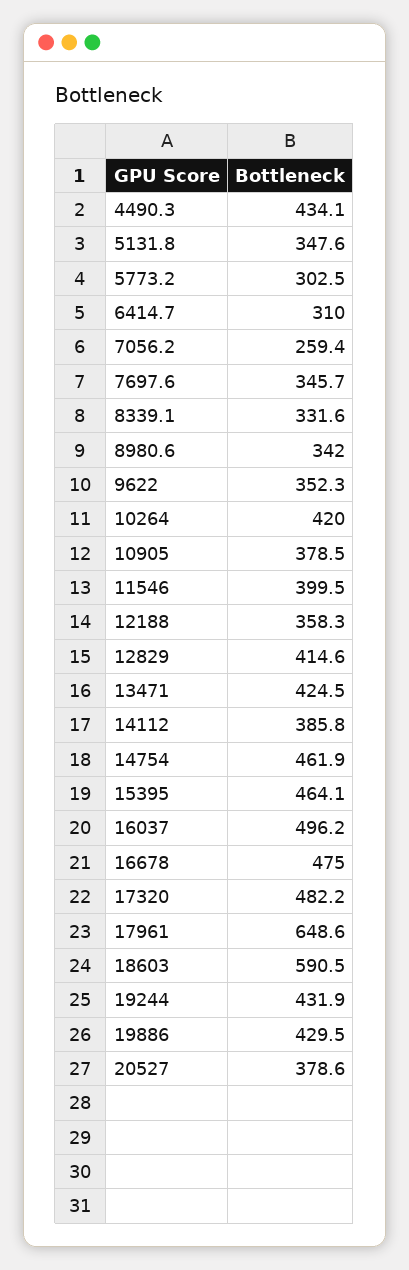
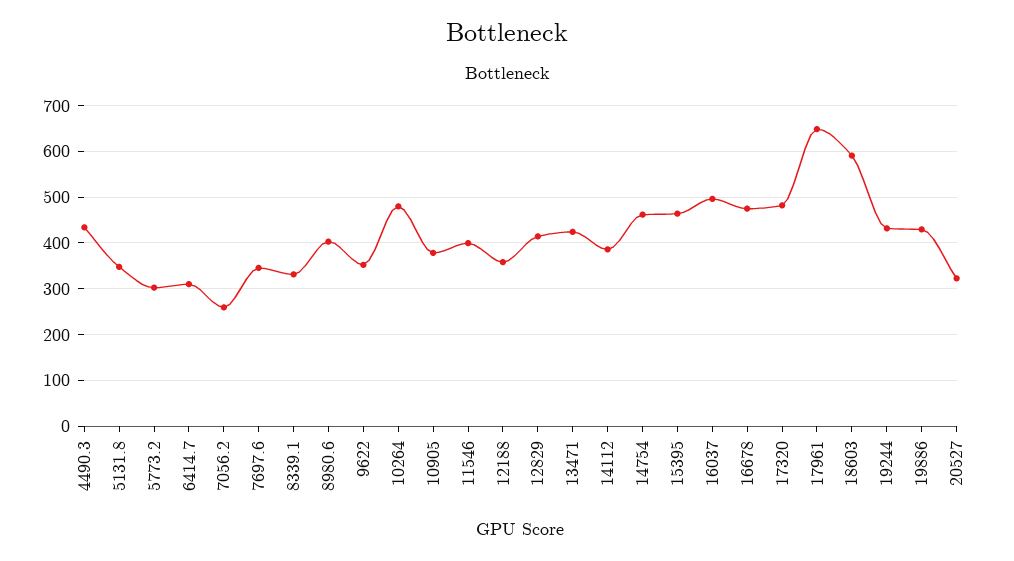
8980.6: 342 -> 400
10264: 420 -> 480
20527: 378.6 -> 320

